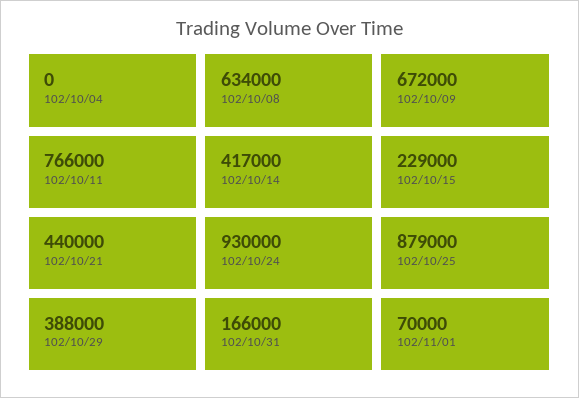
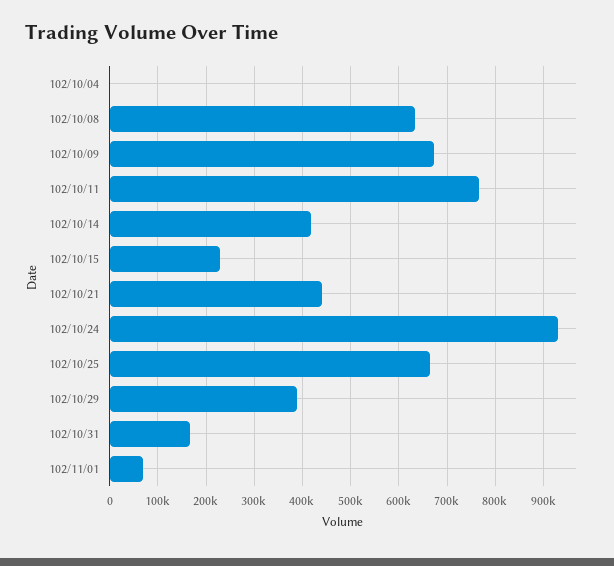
102/10/25: 879000 -> 660000

